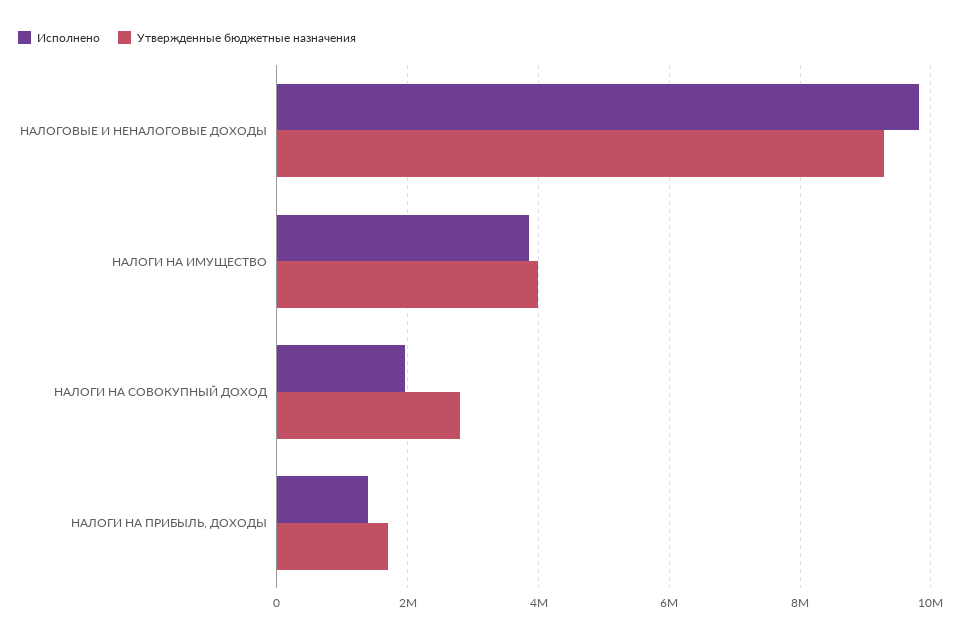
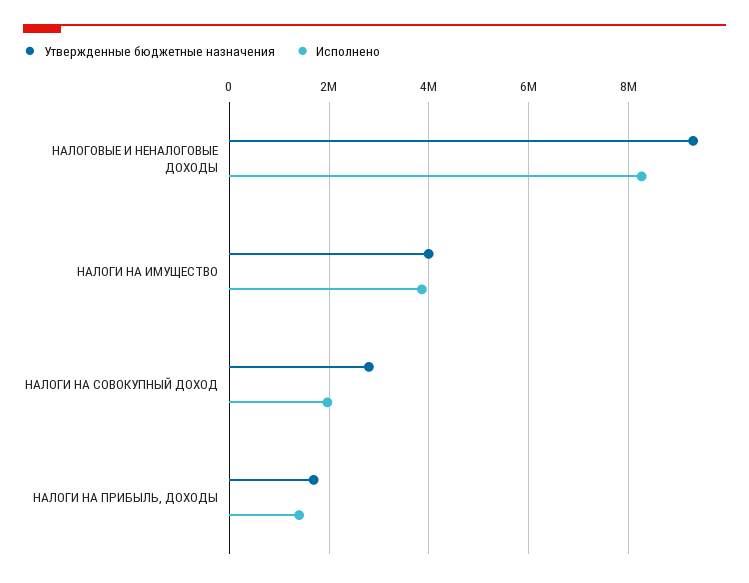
Исполнено, НАЛОГОВЫЕ И НЕНАЛОГОВЫЕ ДОХОДЫ: 9800000 -> 8200000

